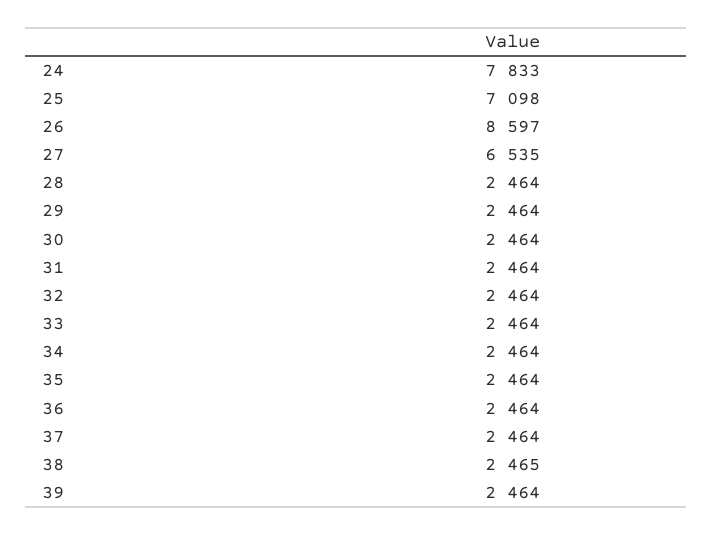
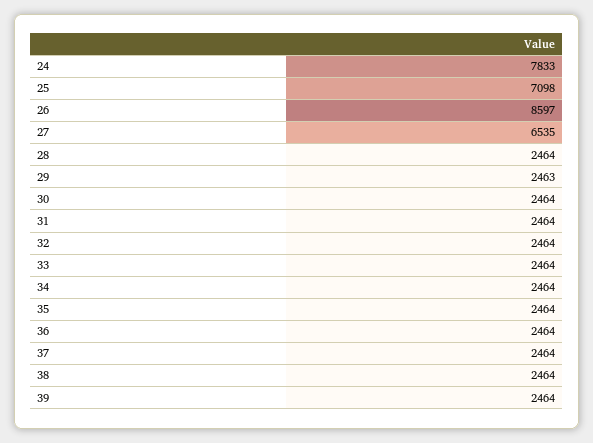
29: 2464 -> 2463
38: 2465 -> 2464

